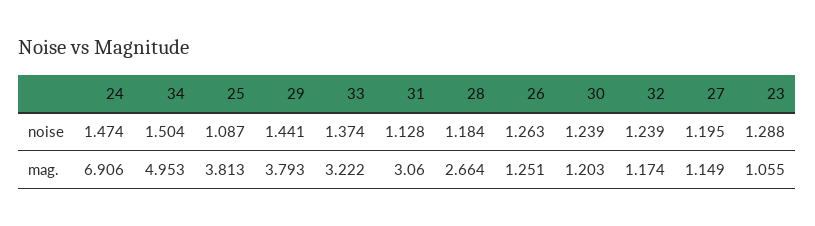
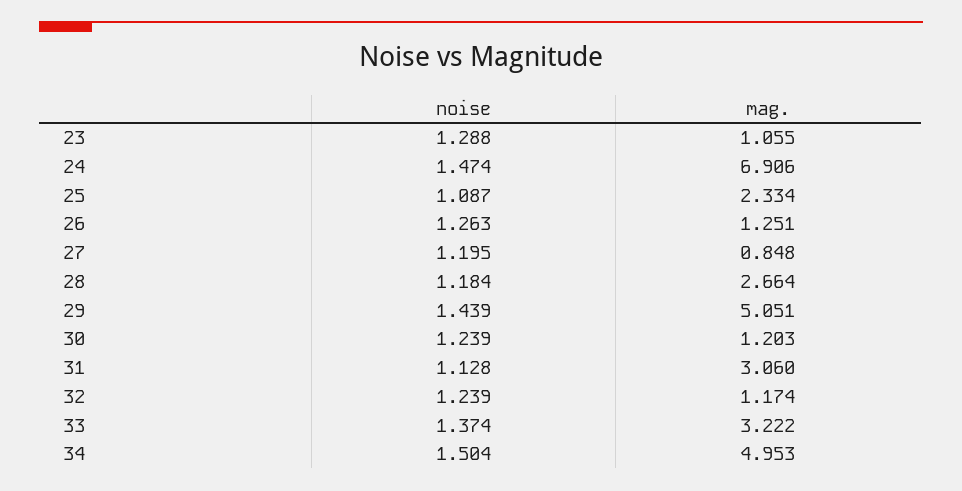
29, noise: 1.441 -> 1.439
25, mag.: 3.813 -> 2.334
29, mag.: 3.793 -> 5.051
27, mag.: 1.149 -> 0.848

